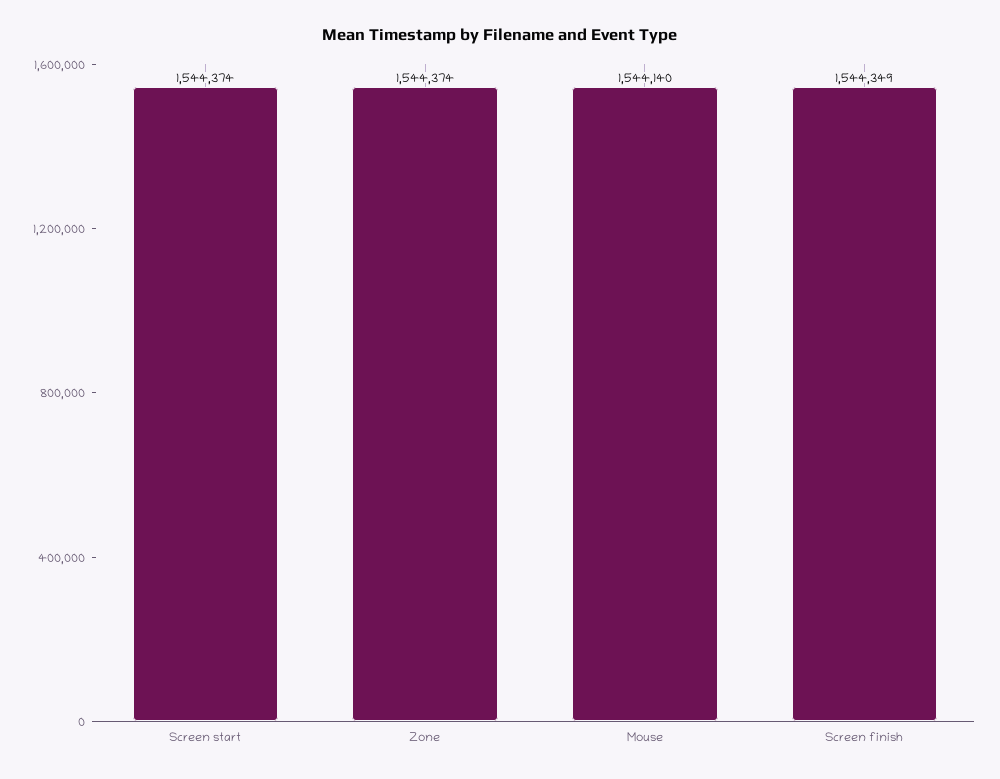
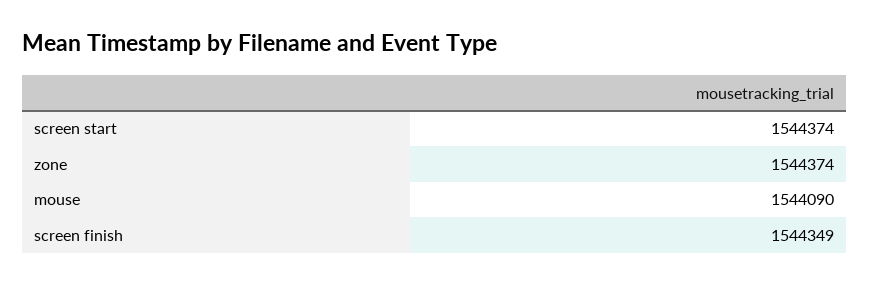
Mouse: 1544140 -> 1544090

